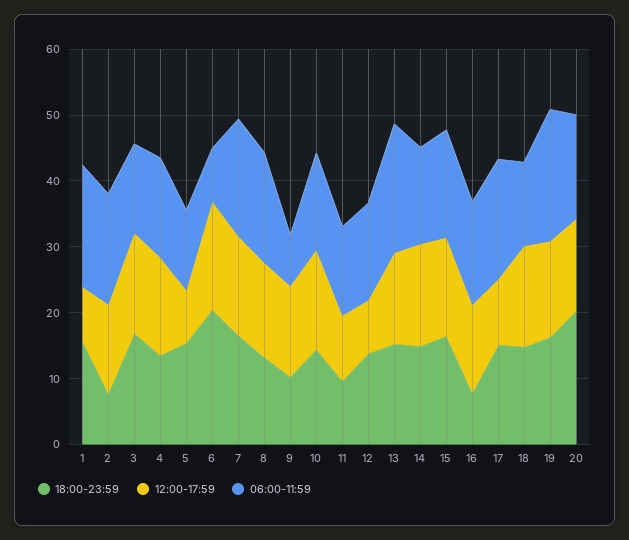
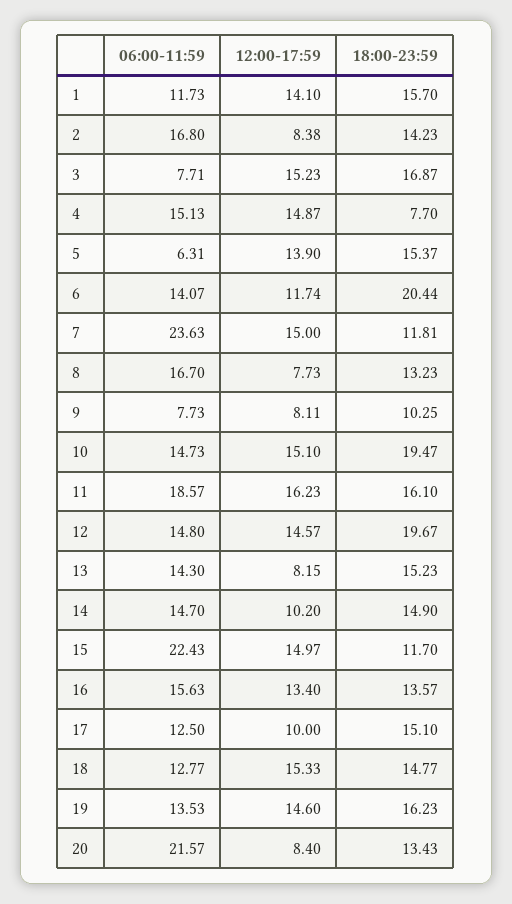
12:00-17:59, 1: 8 -> 14.1
06:00-11:59, 1: 18 -> 11.73
18:00-23:59, 2: 8 -> 14.23
12:00-17:59, 2: 14 -> 8.38
06:00-11:59, 3: 14 -> 7.71
18:00-23:59, 4: 14 -> 7.7
12:00-17:59, 5: 8 -> 13.9
06:00-11:59, 5: 12 -> 6.31
12:00-17:59, 6: 16 -> 11.74
06:00-11:59, 6: 8 -> 14.07
18:00-23:59, 7: 16 -> 11.81
06:00-11:59, 7: 18 -> 23.63
12:00-17:59, 8: 14 -> 7.73
12:00-17:59, 9: 14 -> 8.11
18:00-23:59, 10: 14 -> 19.47
18:00-23:59, 11: 10 -> 16.1
12:00-17:59, 11: 10 -> 16.23
06:00-11:59, 11: 14 -> 18.57
18:00-23:59, 12: 14 -> 19.67
12:00-17:59, 12: 8 -> 14.57
12:00-17:59, 13: 14 -> 8.15
06:00-11:59, 13: 20 -> 14.3
12:00-17:59, 14: 16 -> 10.2
18:00-23:59, 15: 16 -> 11.7
06:00-11:59, 15: 16 -> 22.43
18:00-23:59, 16: 8 -> 13.57
06:00-11:59, 17: 18 -> 12.5
06:00-11:59, 19: 20 -> 13.53
18:00-23:59, 20: 20 -> 13.43
12:00-17:59, 20: 14 -> 8.4
06:00-11:59, 20: 16 -> 21.57

